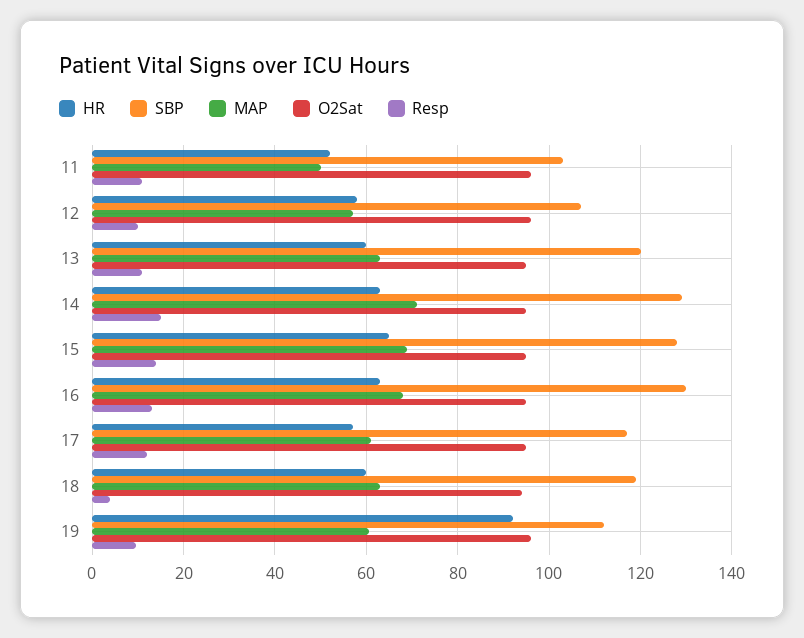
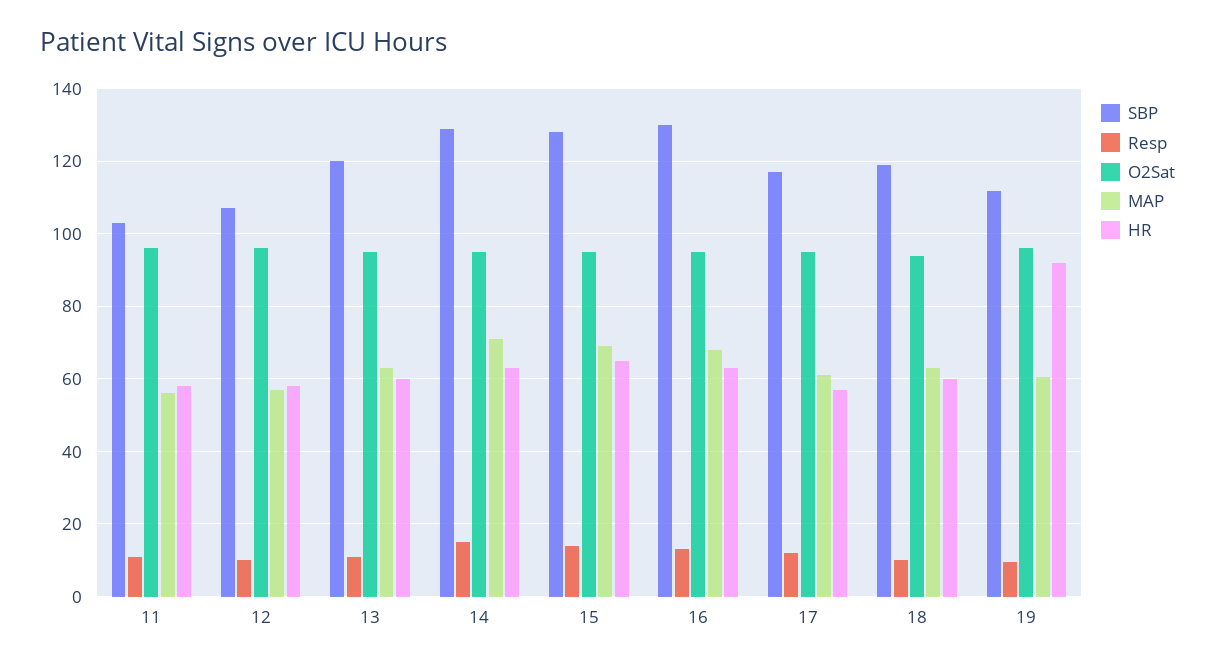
HR, 11: 52 -> 58
MAP, 11: 50 -> 56
Resp, 18: 4 -> 10

